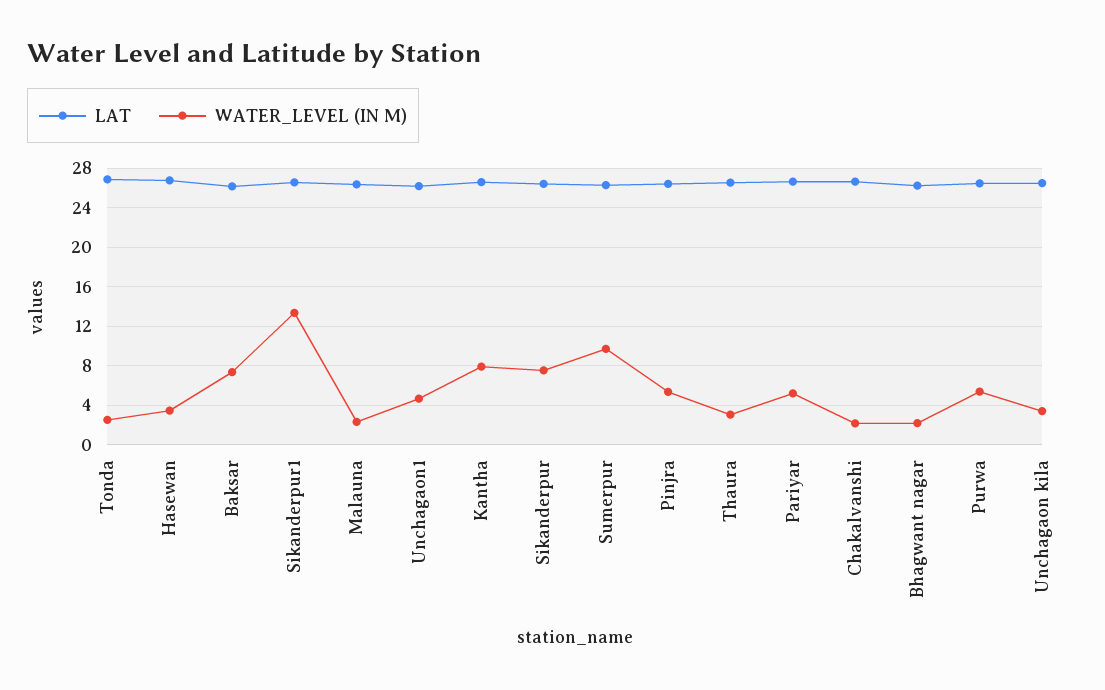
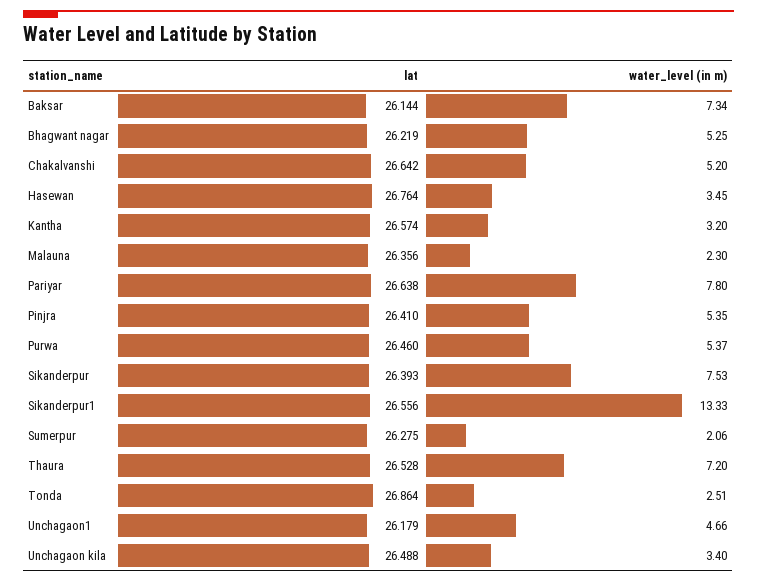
WATER_LEVEL (IN M), Kantha: 8 -> 3.2
WATER_LEVEL (IN M), Sumerpur: 10 -> 2.06
WATER_LEVEL (IN M), Thaura: 3 -> 7.2
WATER_LEVEL (IN M), Pariyar: 5 -> 7.8
WATER_LEVEL (IN M), Chakalvanshi: 2 -> 5.2
WATER_LEVEL (IN M), Bhagwant nagar: 2 -> 5.25

